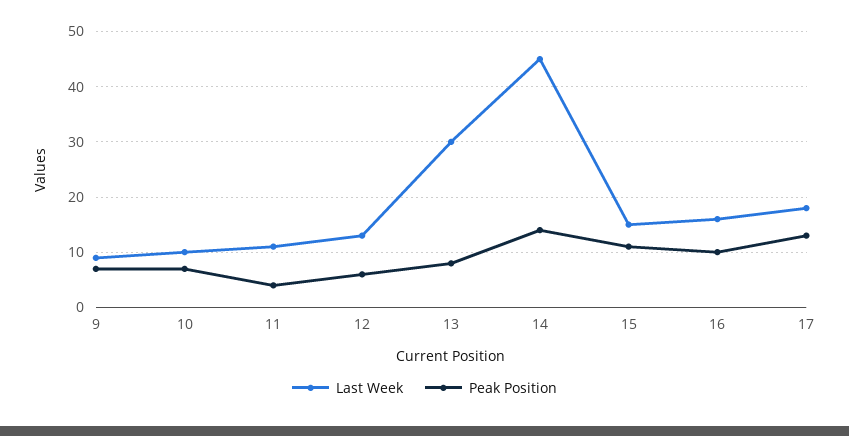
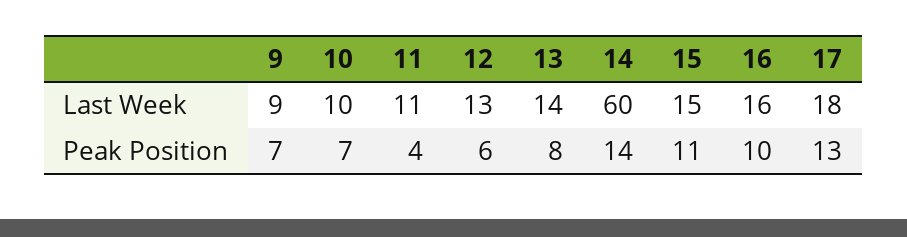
Last Week, 13: 30 -> 14
Last Week, 14: 45 -> 60

